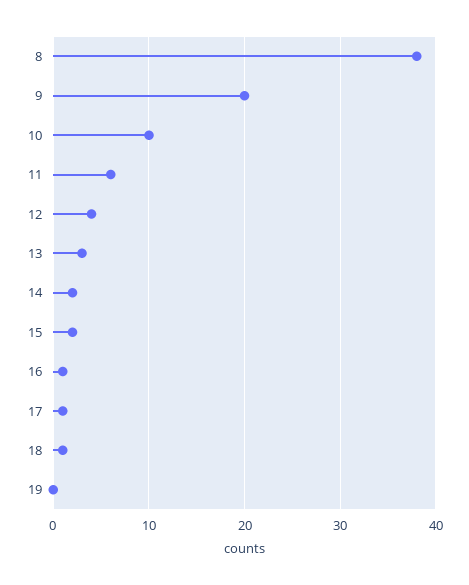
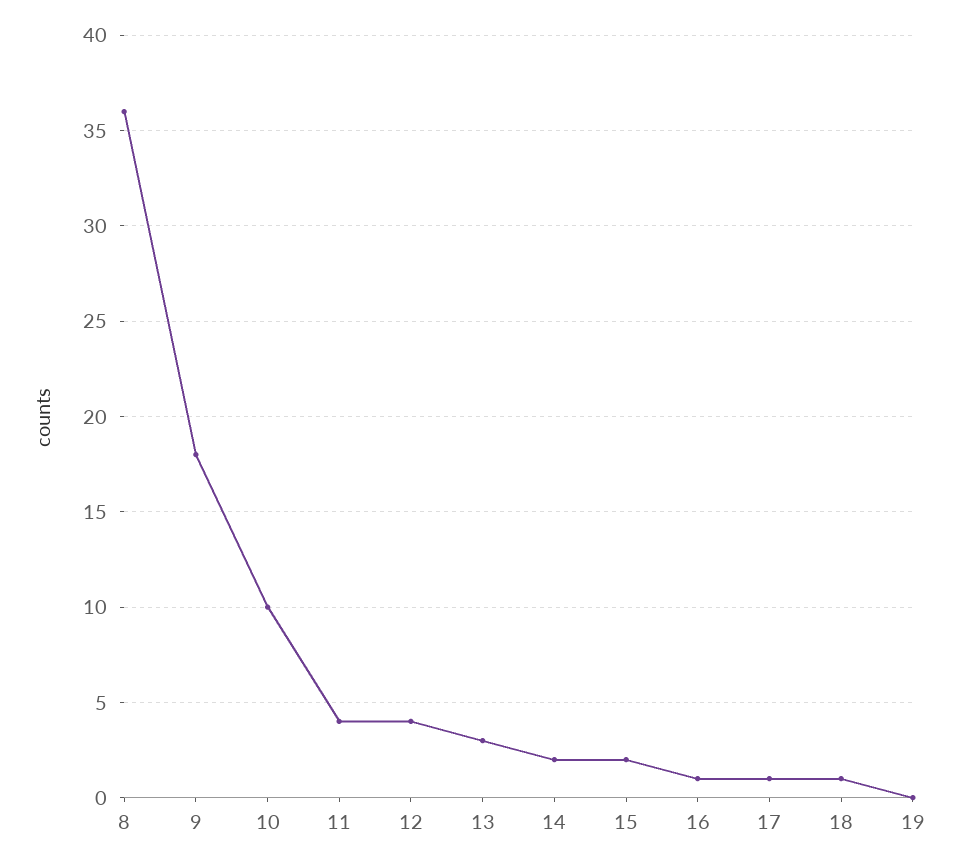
8: 38 -> 36
9: 20 -> 18
11: 6 -> 4

